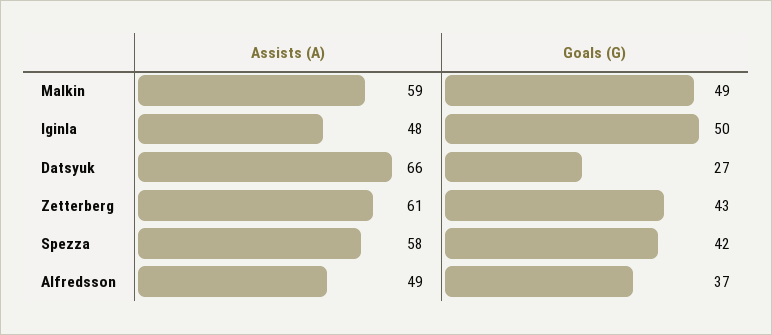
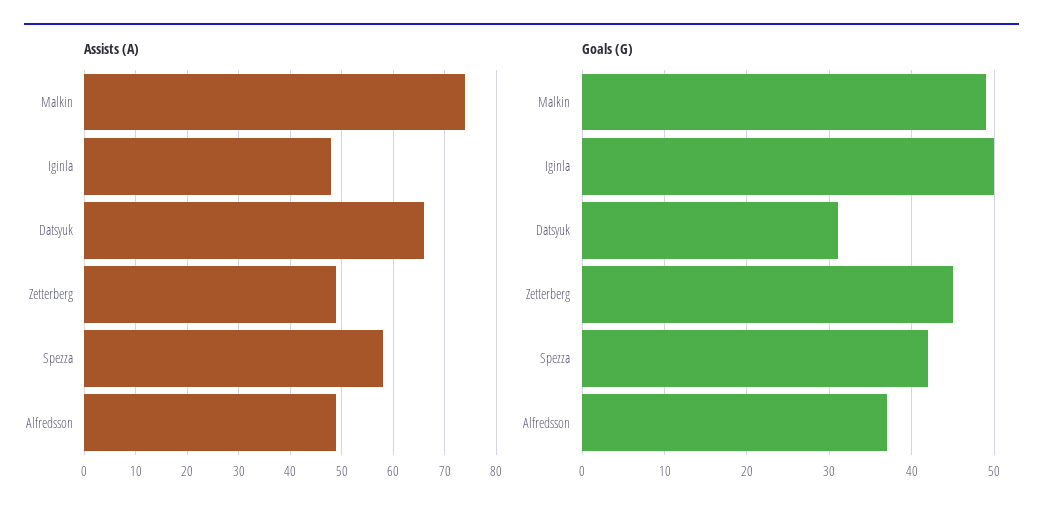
Assists (A), Malkin: 59 -> 75
Goals (G), Datsyuk: 27 -> 31
Assists (A), Zetterberg: 61 -> 50
Goals (G), Zetterberg: 43 -> 45

